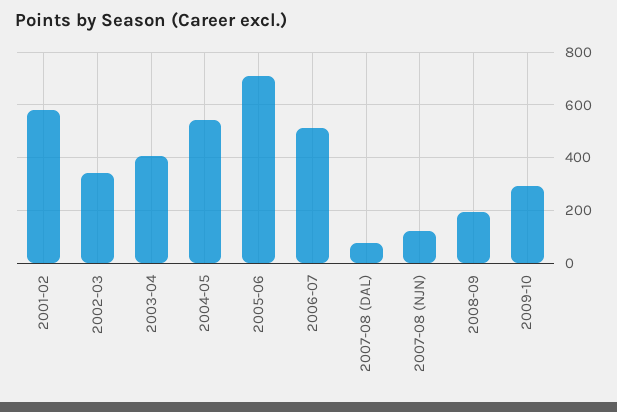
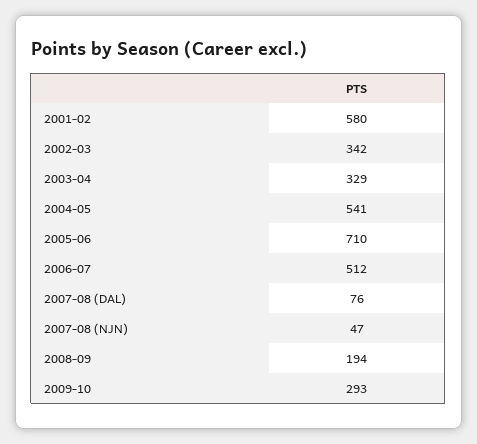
2003-04: 400 -> 329
2007-08 (NJN): 125 -> 47

